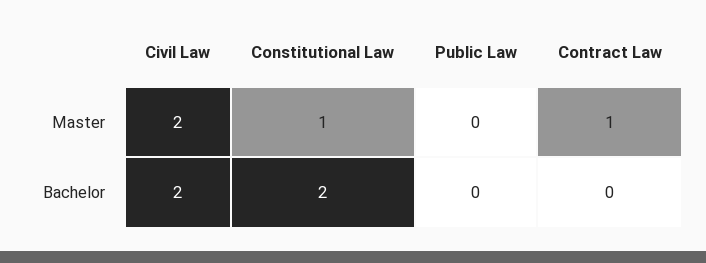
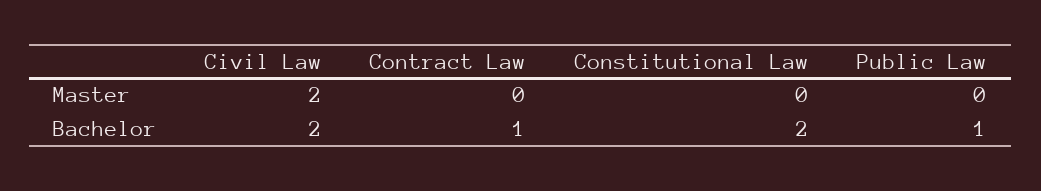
Constitutional Law, Master: 1 -> 0
Contract Law, Master: 1 -> 0
Public Law, Bachelor: 0 -> 1
Contract Law, Bachelor: 0 -> 1

